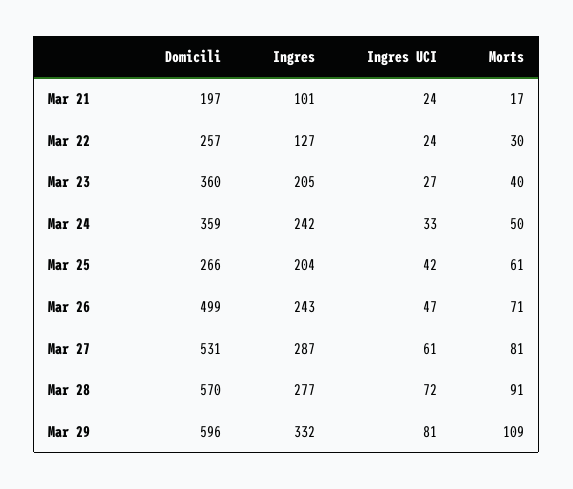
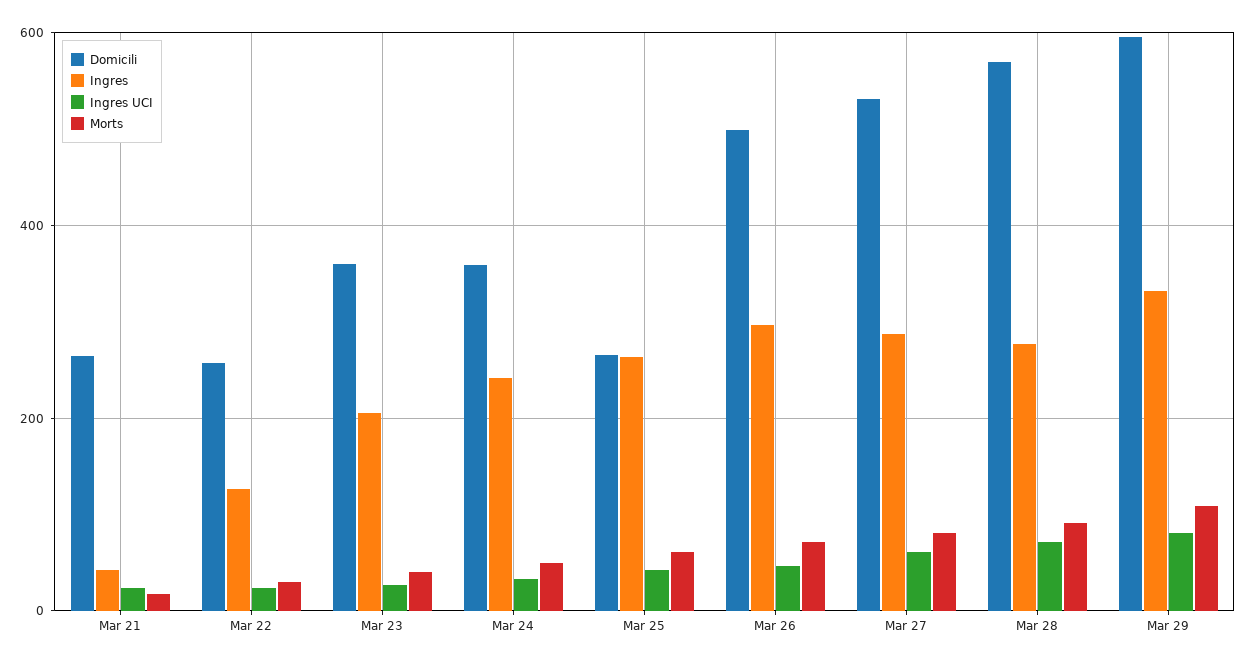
Domicili, Mar 21: 197 -> 260
Ingres, Mar 21: 101 -> 40
Ingres, Mar 25: 204 -> 260
Ingres, Mar 26: 243 -> 300

